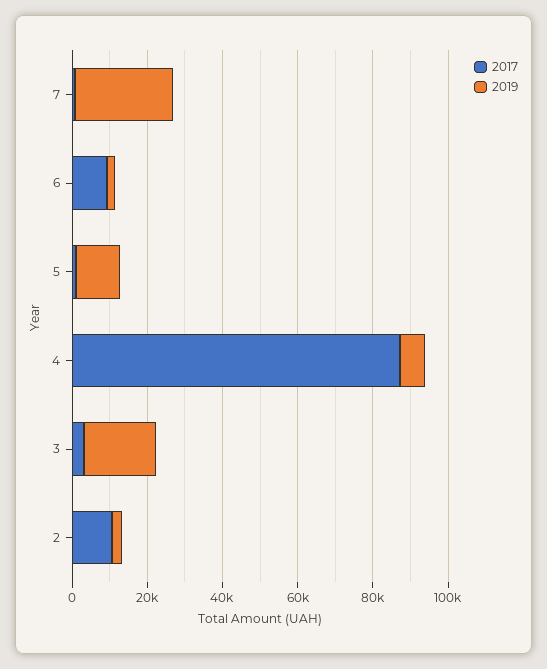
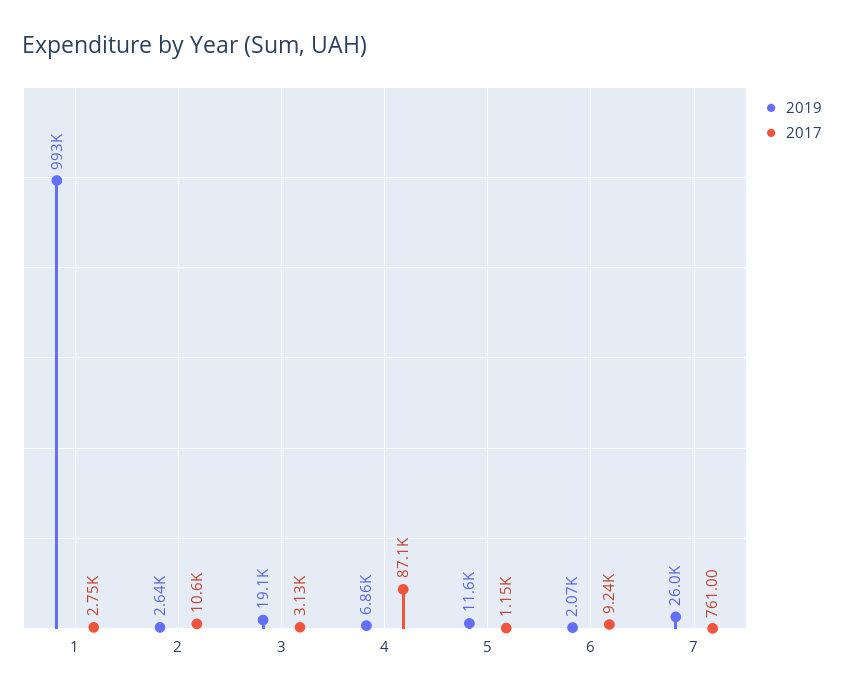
2019, 1: none -> 993000
2017, 1: none -> 2750

